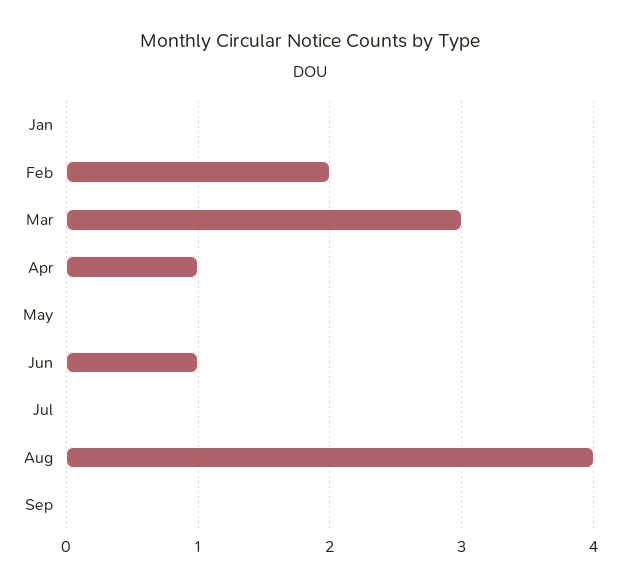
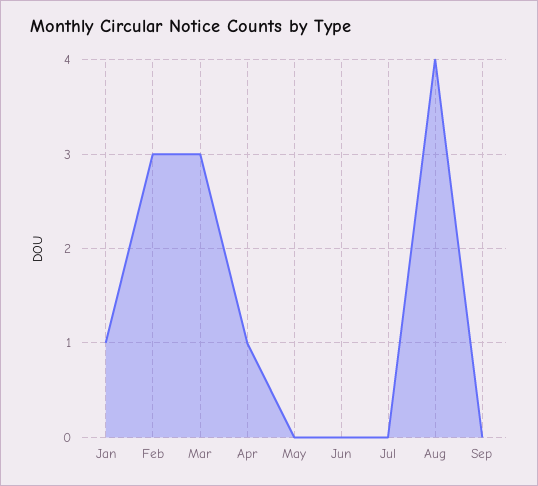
Jan: 0 -> 1
Feb: 2 -> 3
Jun: 1 -> 0

